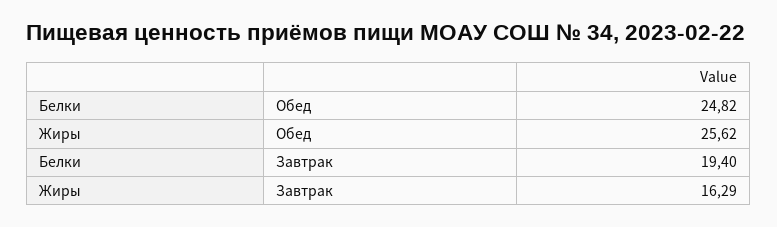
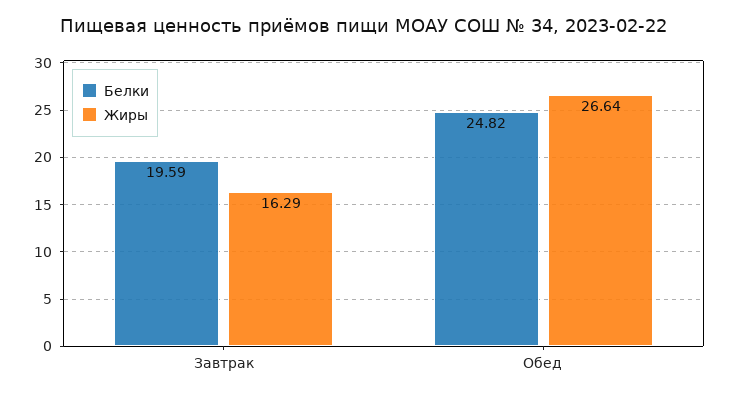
Жиры, Обед: 25.62 -> 26.64
Белки, Завтрак: 19.4 -> 19.59

